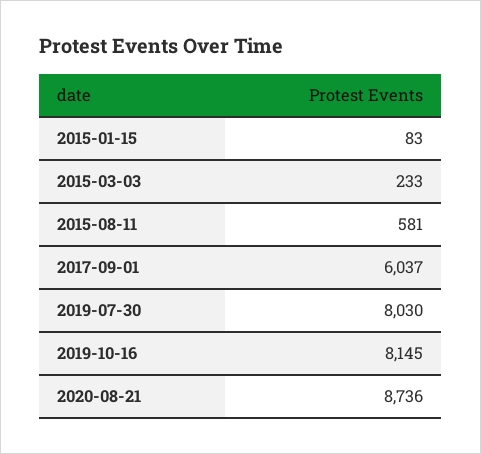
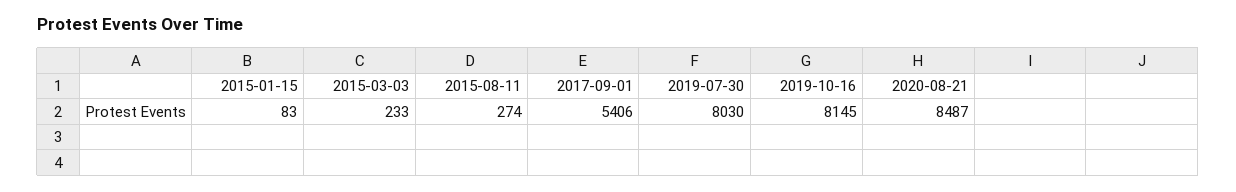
2015-08-11: 581 -> 274
2017-09-01: 6037 -> 5406
2020-08-21: 8736 -> 8487

